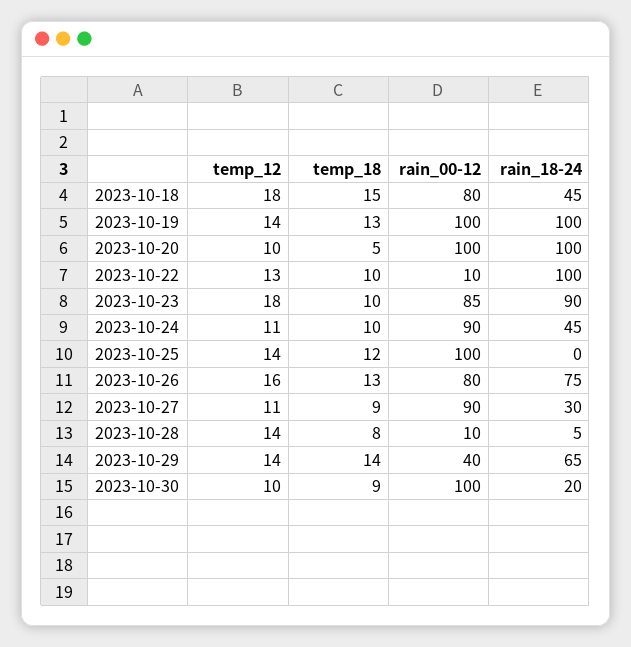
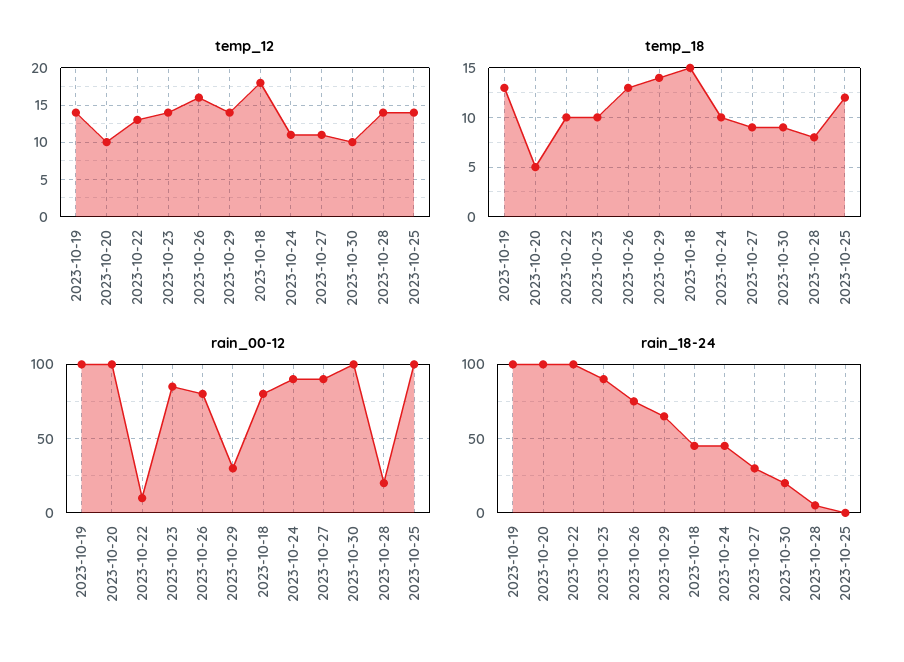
temp_12, 2023-10-23: 18 -> 14
rain_00-12, 2023-10-28: 10 -> 20
rain_00-12, 2023-10-29: 40 -> 30

